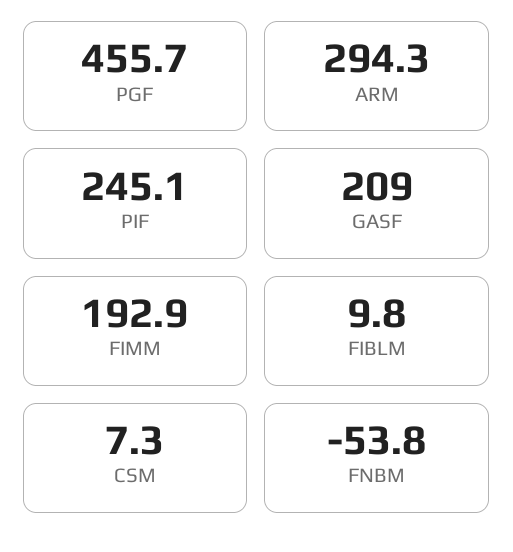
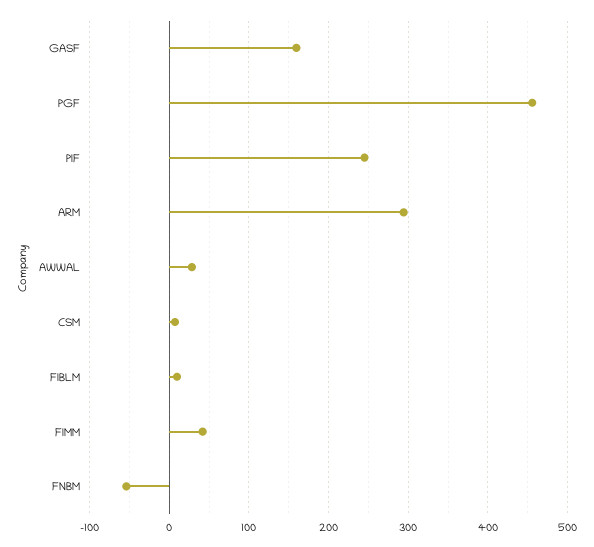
GASF: 209 -> 160
FIMM: 192.9 -> 40
AWWAL: none -> 30

